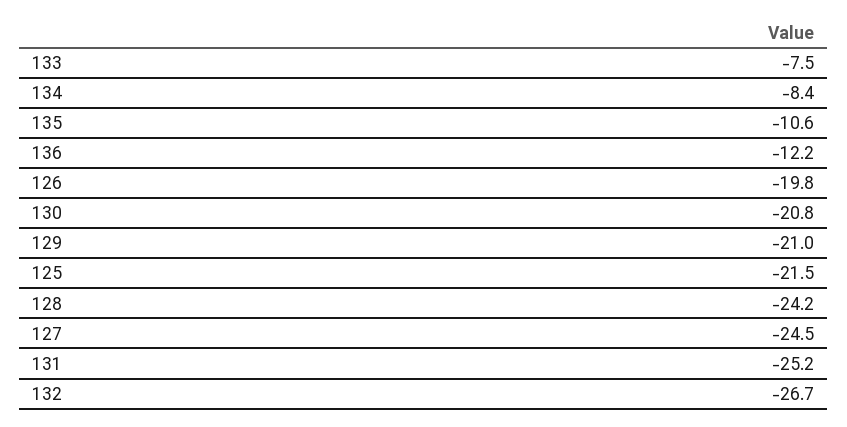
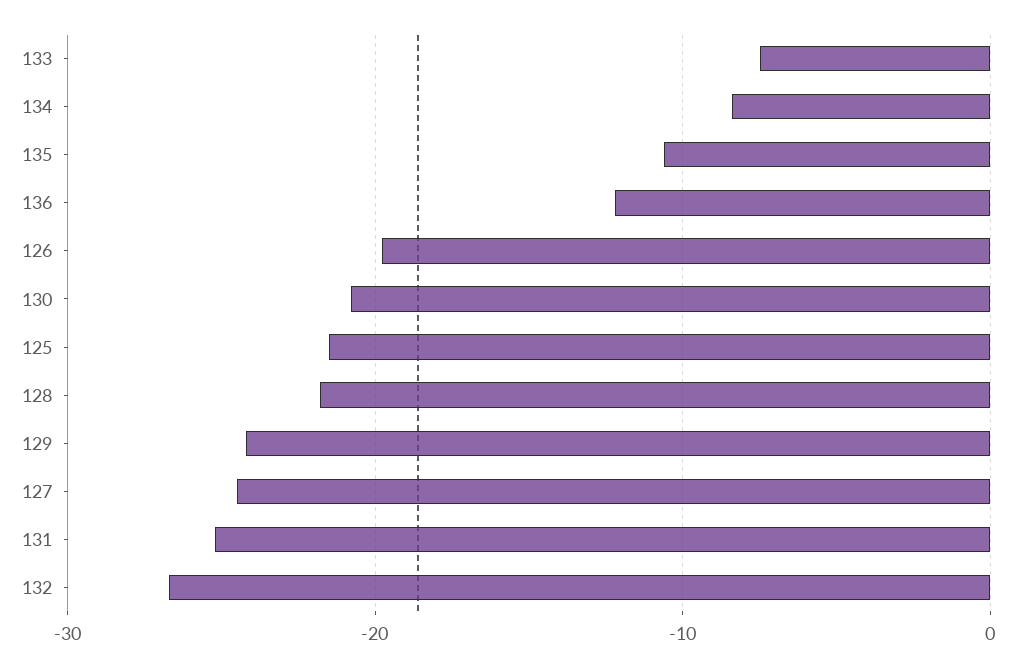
129: -21 -> -24
128: -24.2 -> -22

